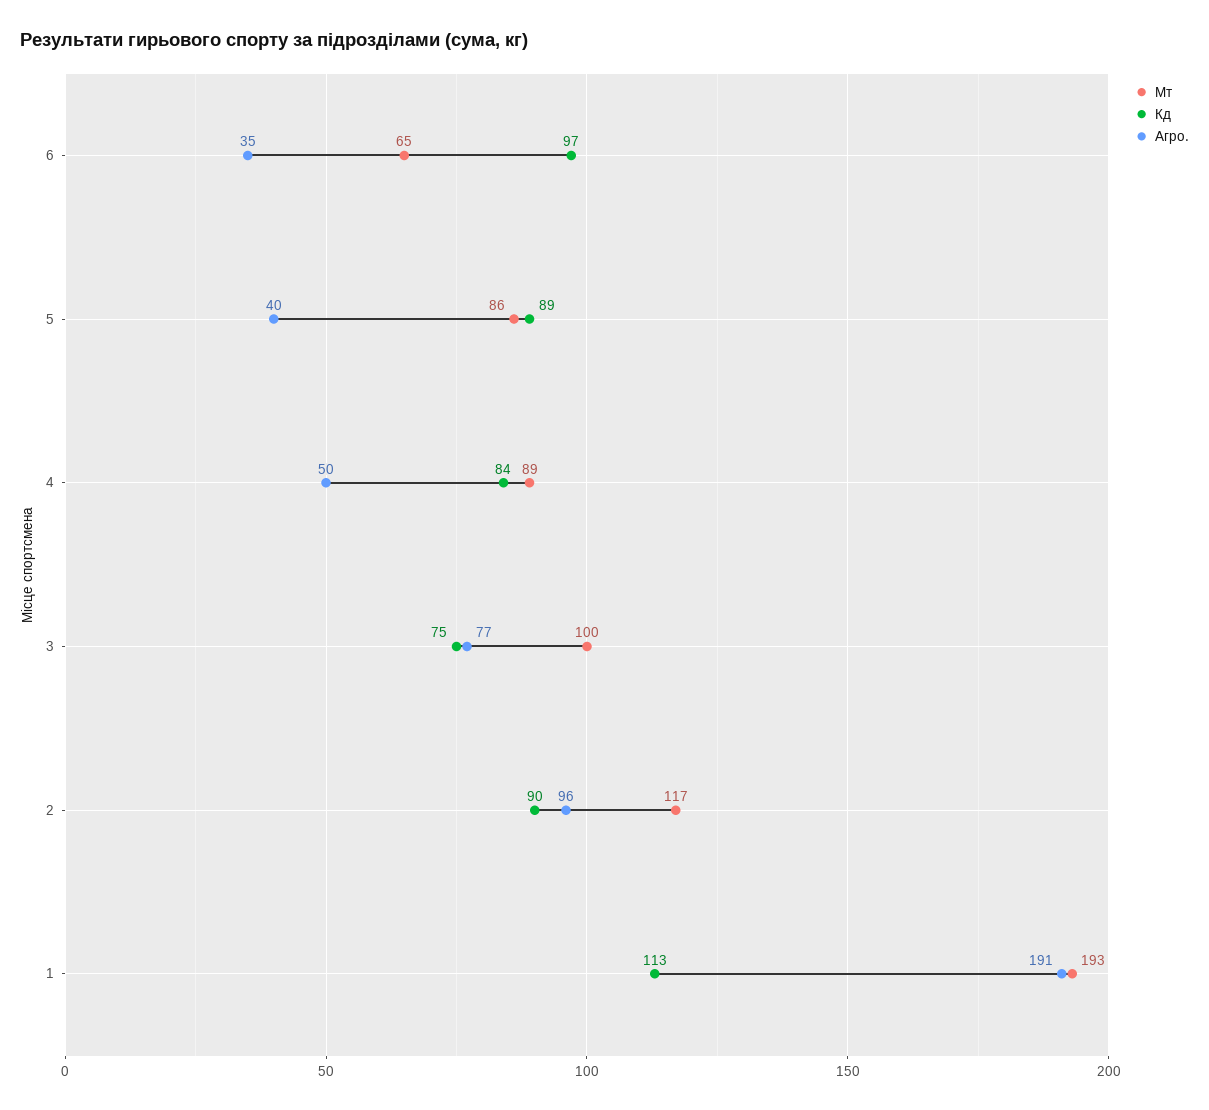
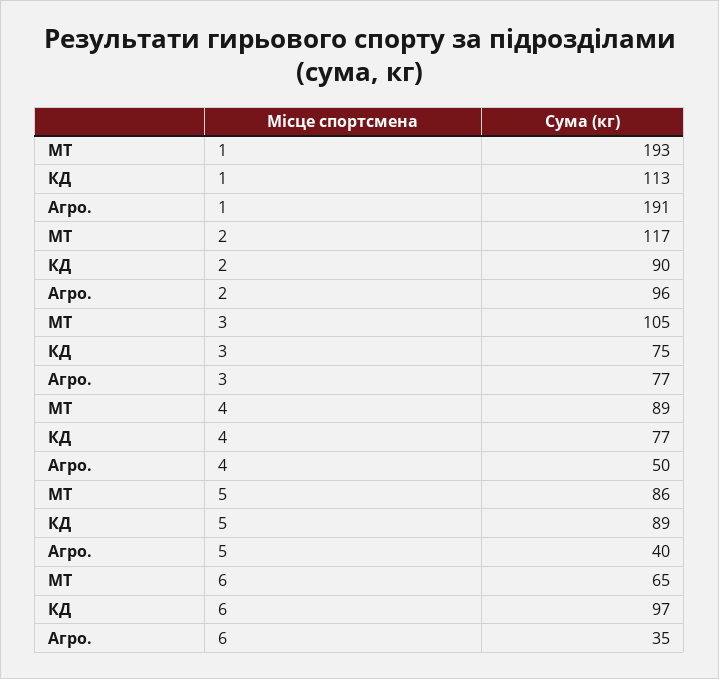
Кд, 4: 84 -> 77
Мт, 3: 100 -> 105

